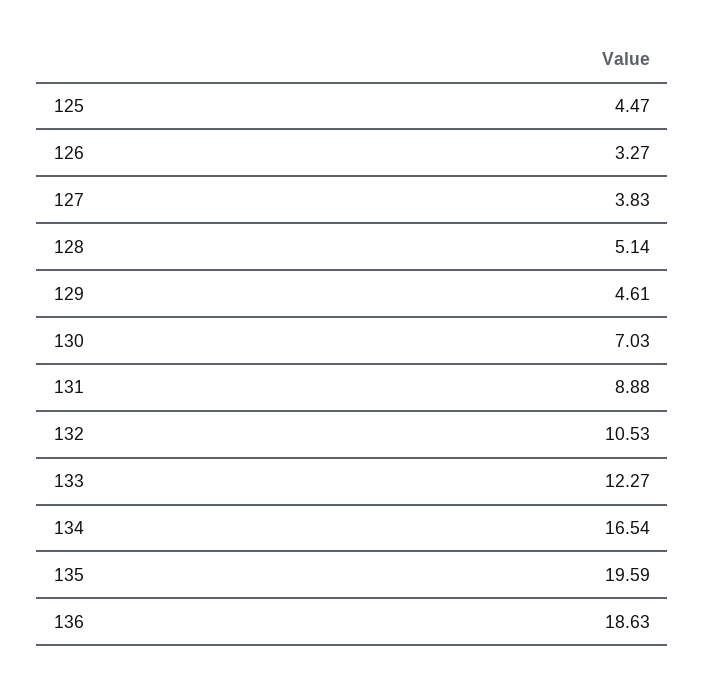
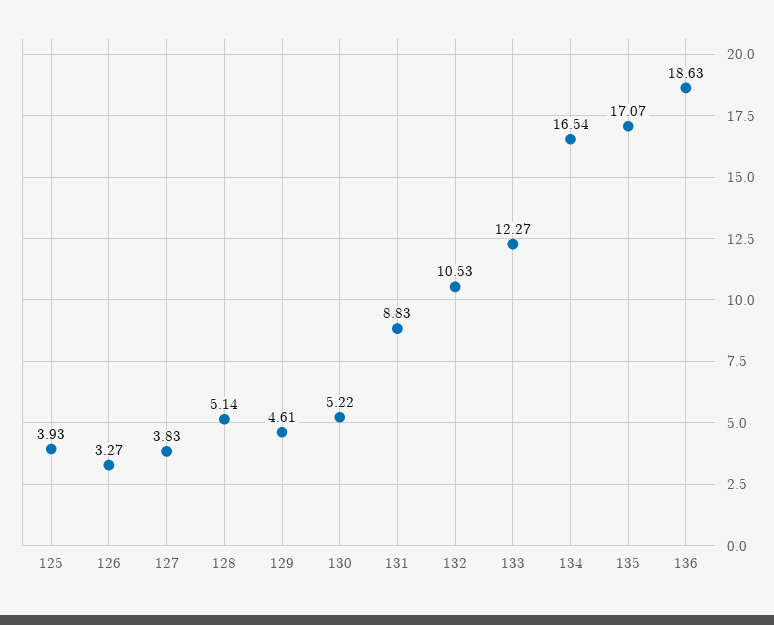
125: 4.47 -> 3.93
130: 7.03 -> 5.22
131: 8.88 -> 8.83
135: 19.59 -> 17.07

